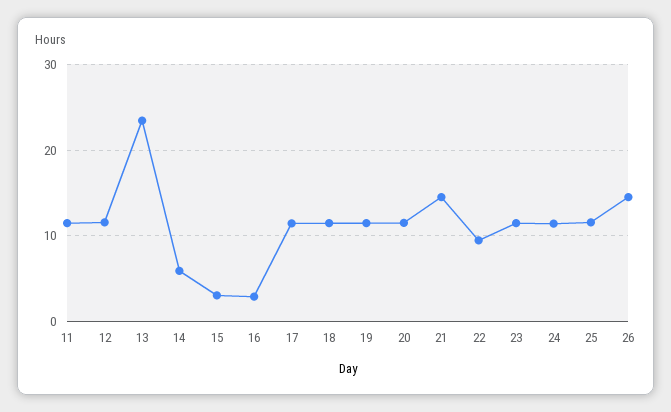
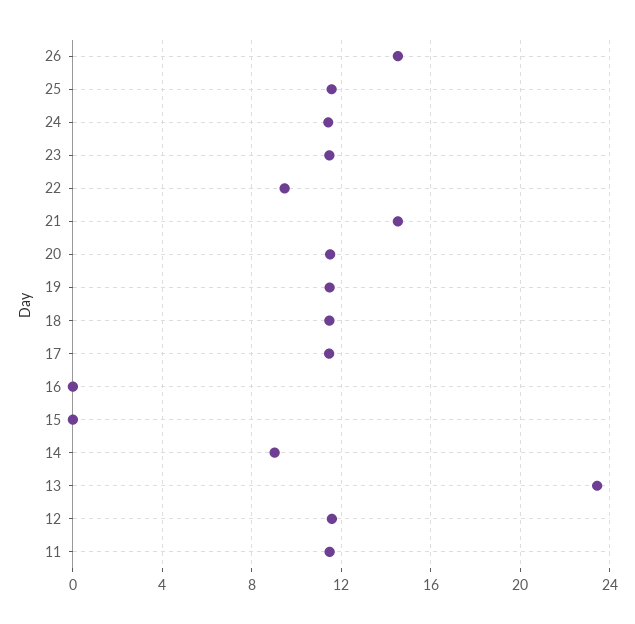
14: 6 -> 9
15: 3 -> 0
16: 3 -> 0

